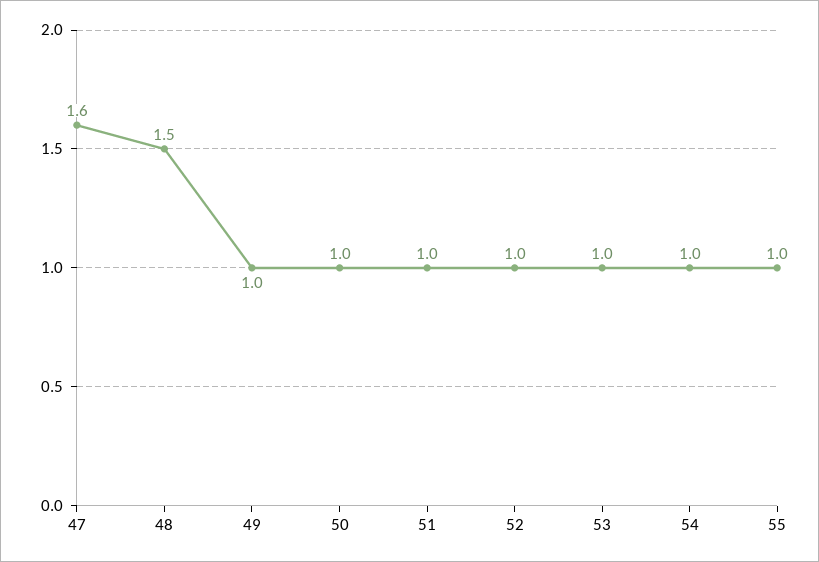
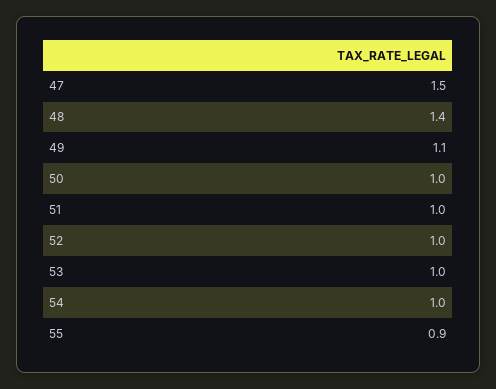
47: 1.6 -> 1.5
48: 1.5 -> 1.4
49: 1 -> 1.1
55: 1 -> 0.9

